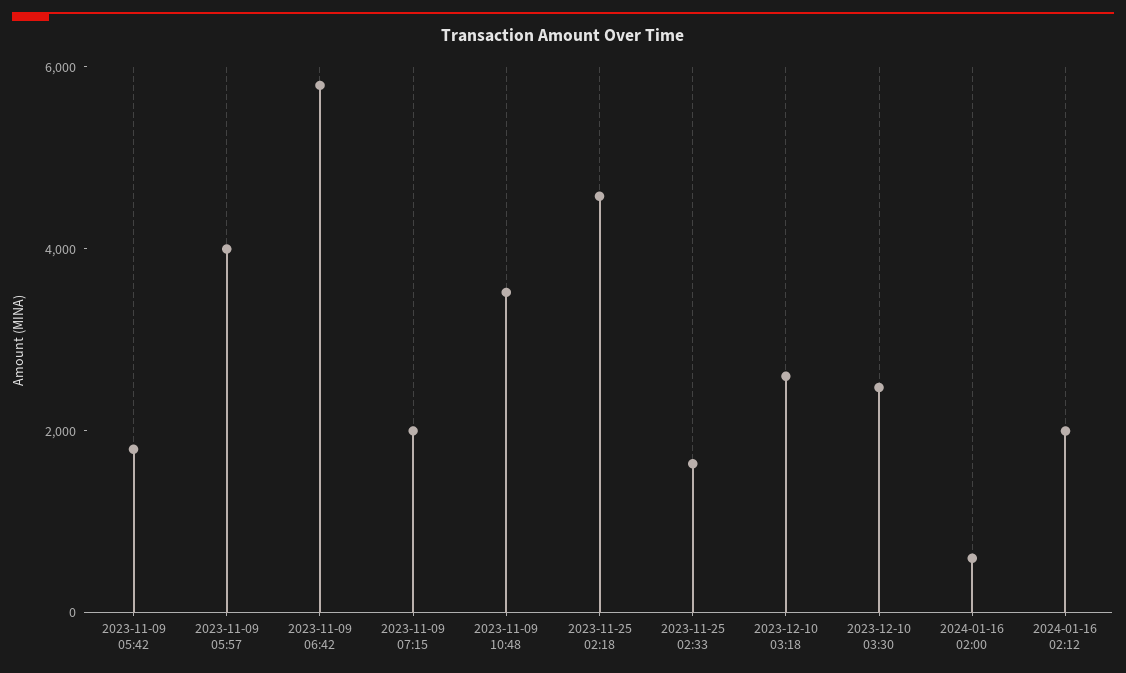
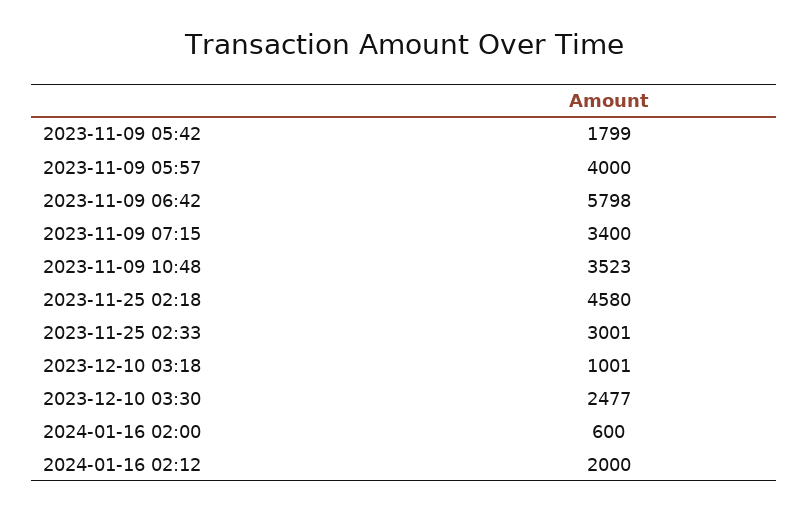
2023-11-09 07:15: 2000 -> 3400
2023-11-25 02:33: 1500 -> 3001
2023-12-10 03:18: 2500 -> 1001

